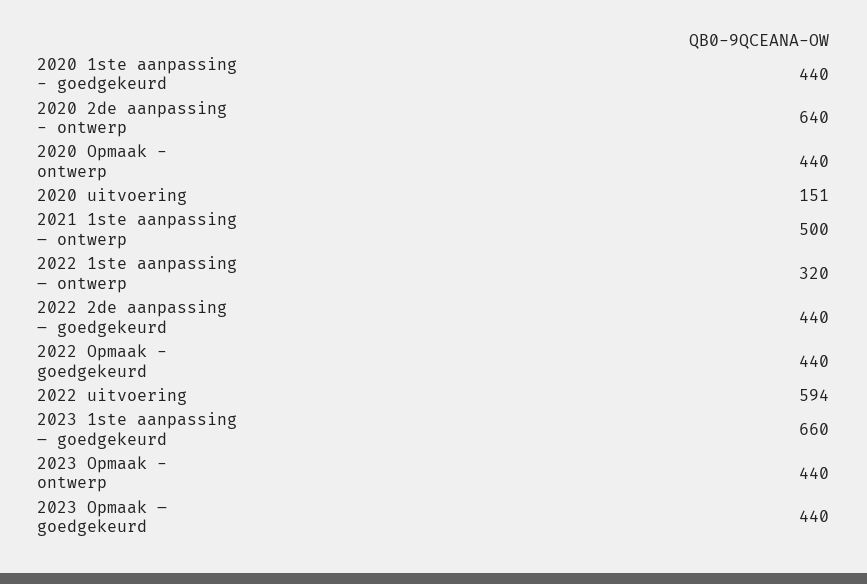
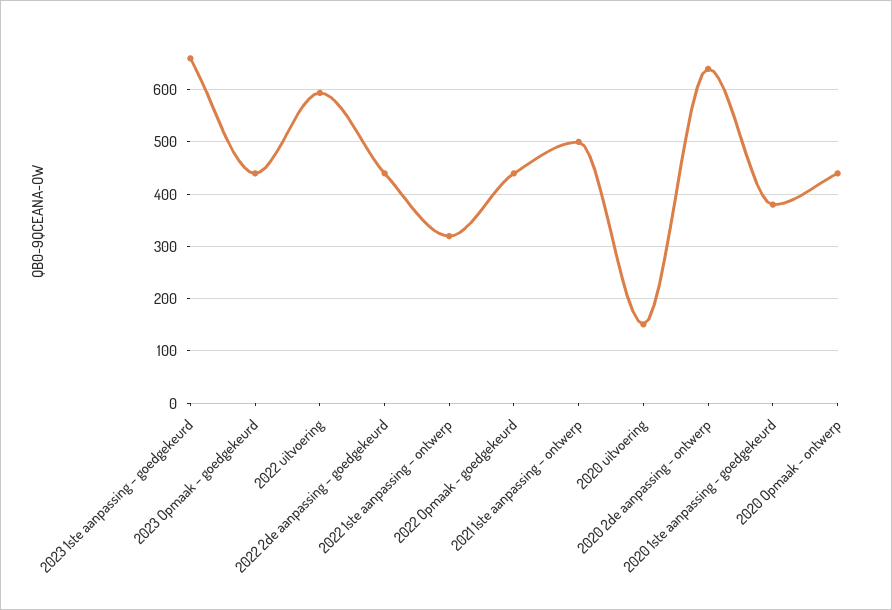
2020 1ste aanpassing - goedgekeurd: 440 -> 380
2023 Opmaak - ontwerp: 440 -> none

